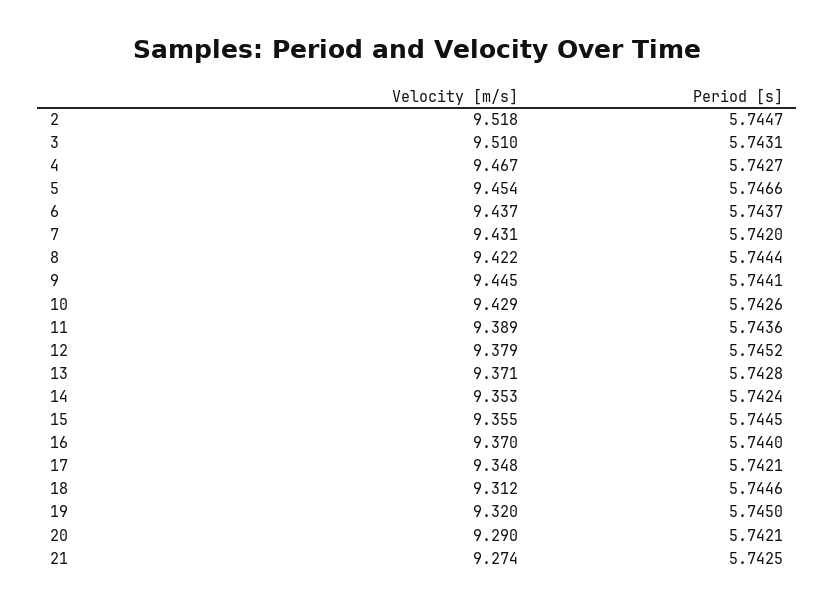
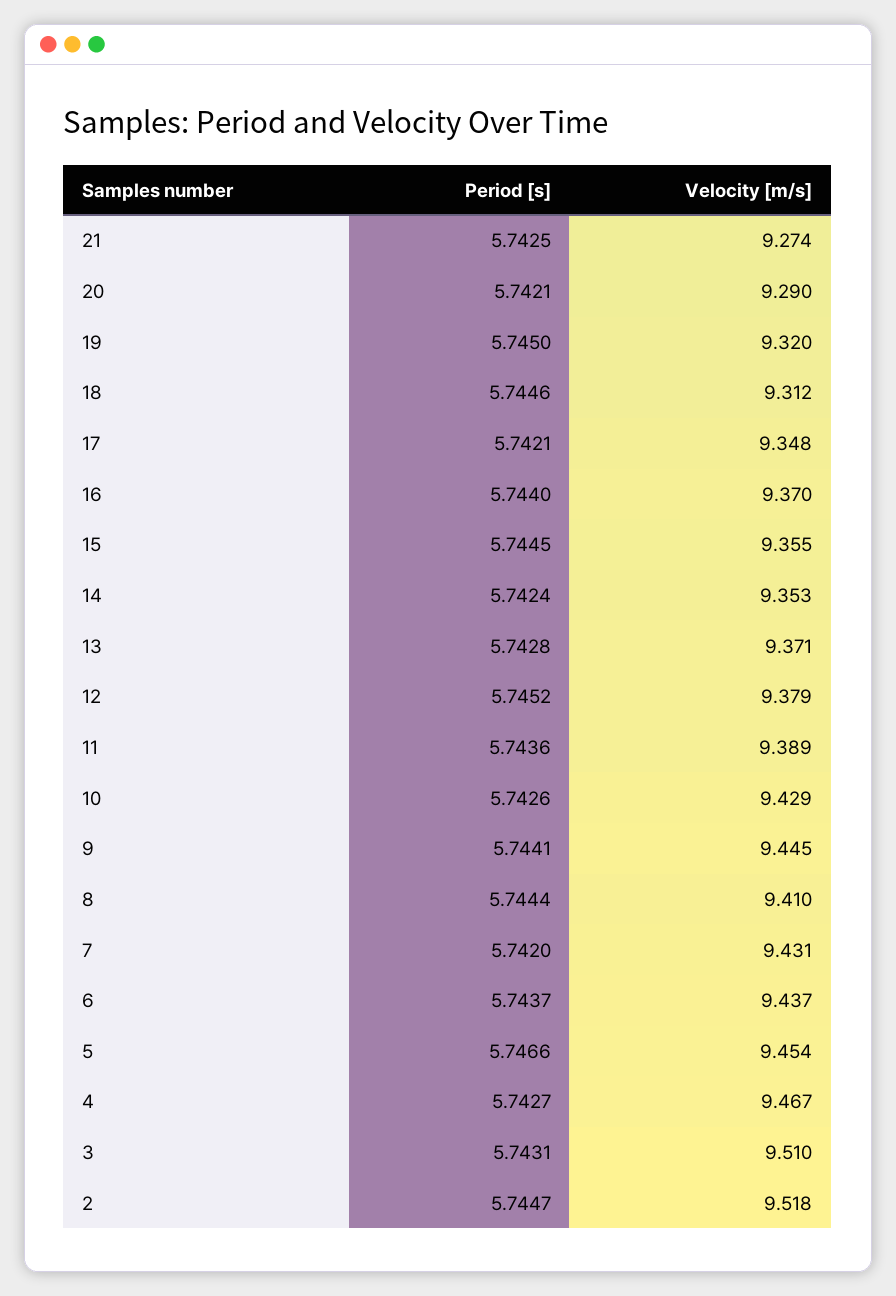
Velocity [m/s], 8: 9.422 -> 9.41

